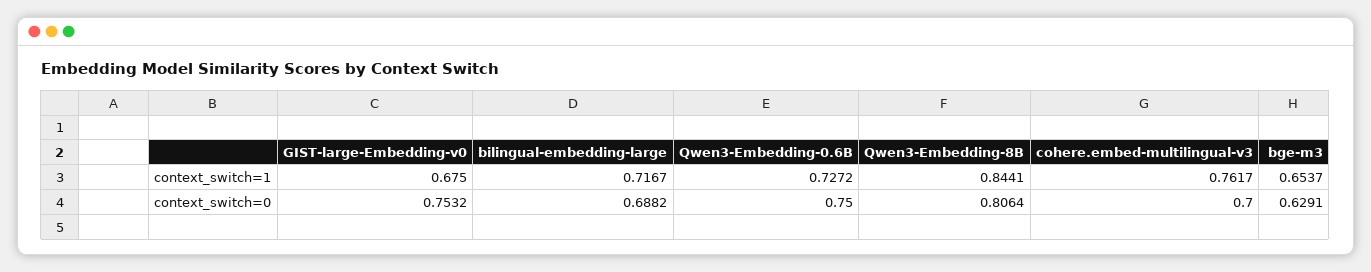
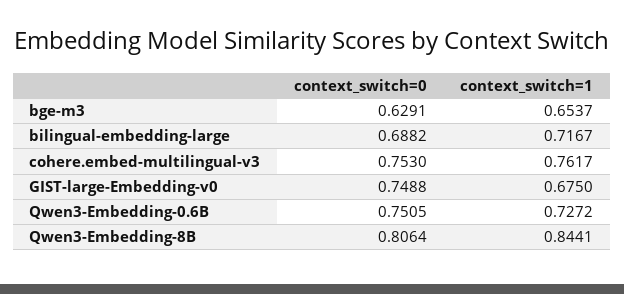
GIST-large-Embedding-v0, context_switch=0: 0.7532 -> 0.7488
Qwen3-Embedding-0.6B, context_switch=0: 0.75 -> 0.7505
cohere.embed-multilingual-v3, context_switch=0: 0.7 -> 0.753

